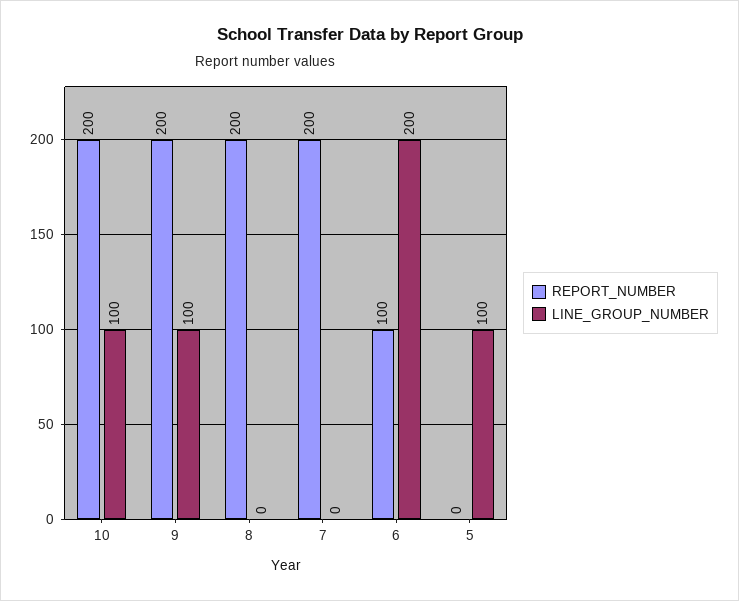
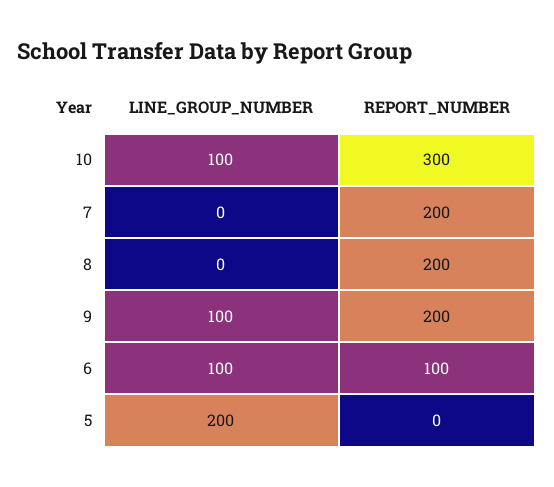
REPORT_NUMBER, 10: 200 -> 300
LINE_GROUP_NUMBER, 6: 200 -> 100
LINE_GROUP_NUMBER, 5: 100 -> 200

